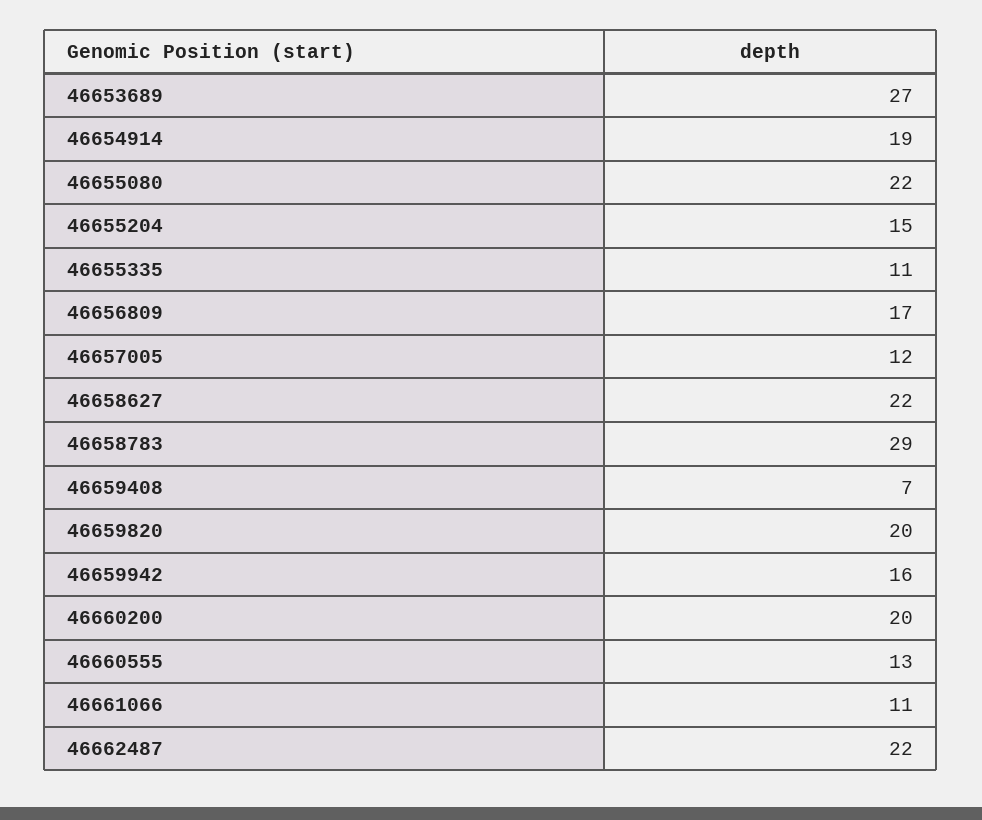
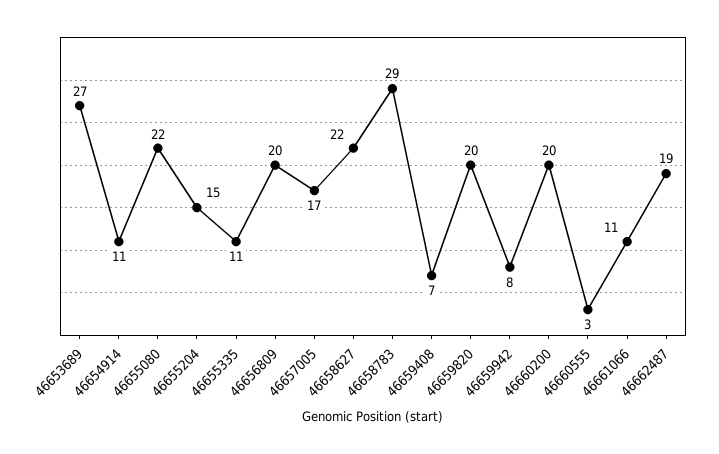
46654914: 19 -> 11
46656809: 17 -> 20
46657005: 12 -> 17
46659942: 16 -> 8
46660555: 13 -> 3
46662487: 22 -> 19

